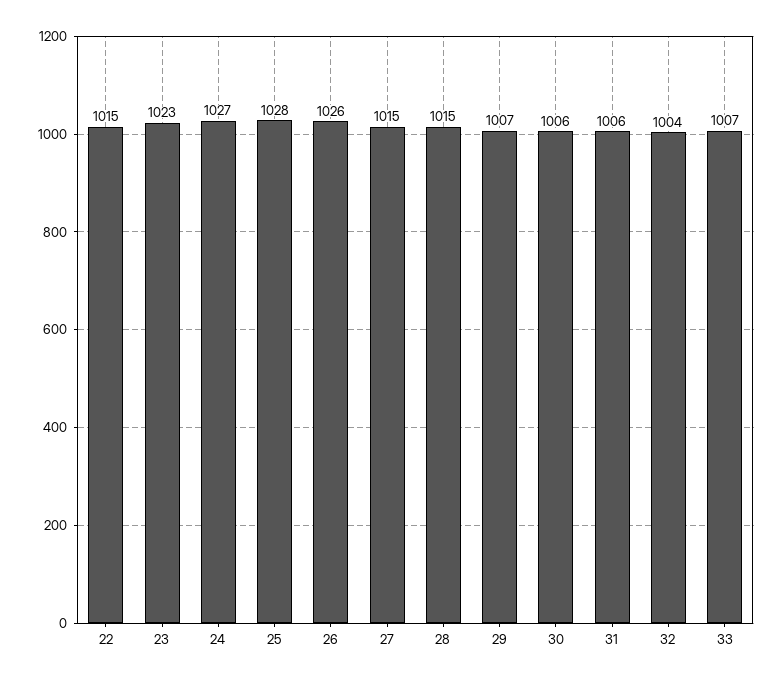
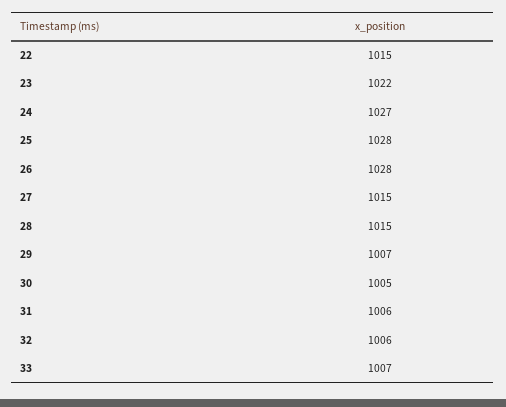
23: 1023 -> 1022
26: 1026 -> 1028
30: 1006 -> 1005
32: 1004 -> 1006

